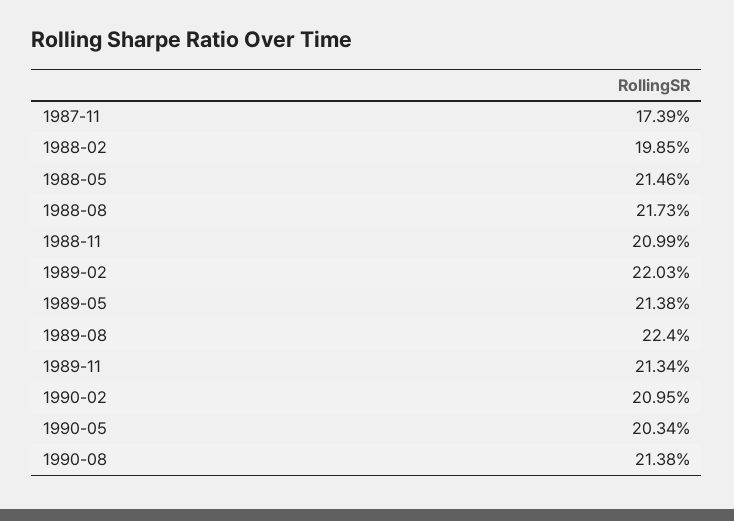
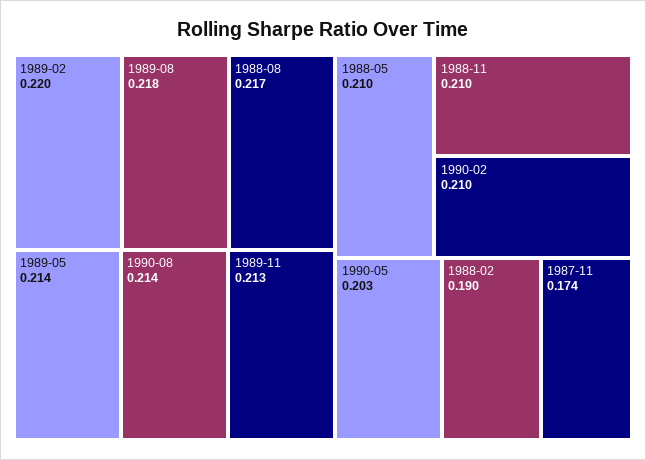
1988-02: 0.1985 -> 0.19
1988-05: 0.2146 -> 0.21
1989-08: 0.224 -> 0.218

